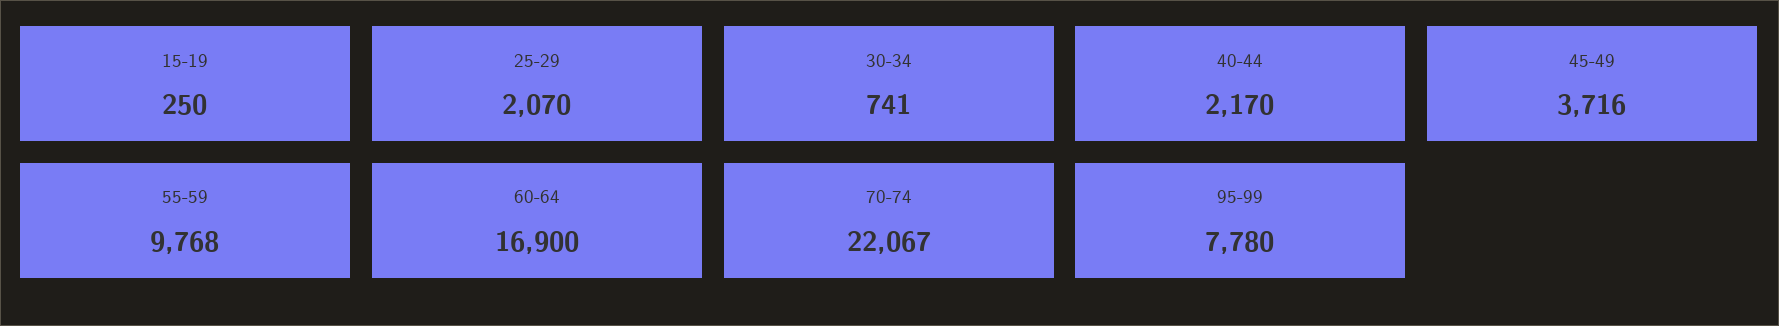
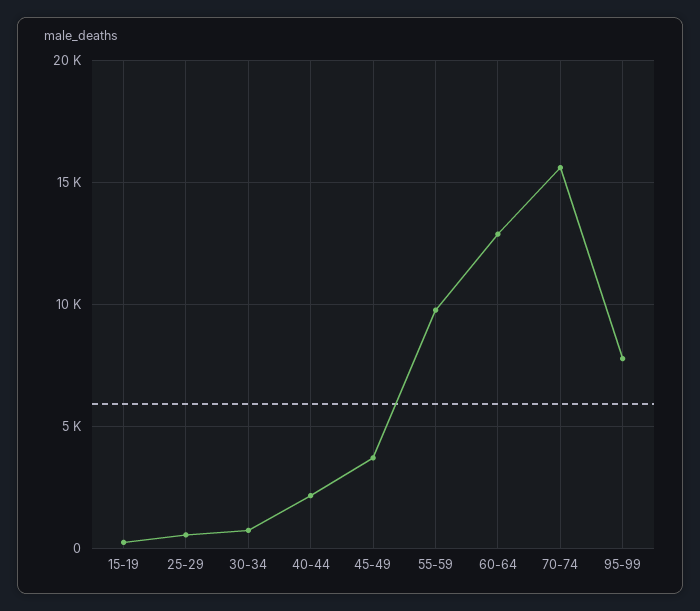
25-29: 2070 -> 500
60-64: 16900 -> 13000
70-74: 22067 -> 15500

